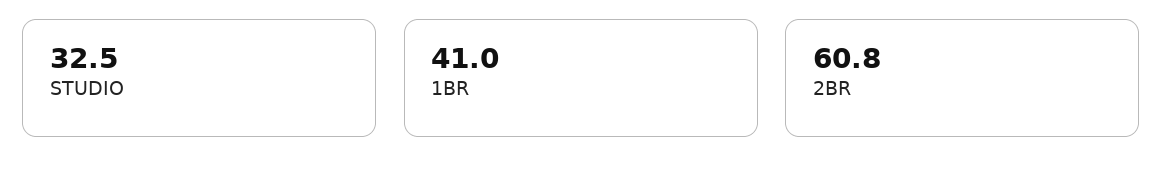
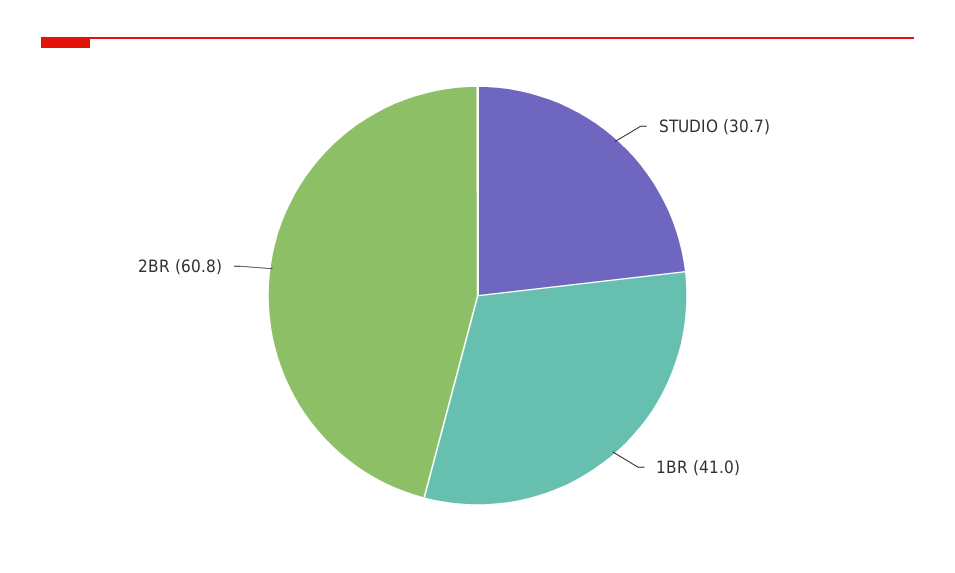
STUDIO: 32.5 -> 30.7

